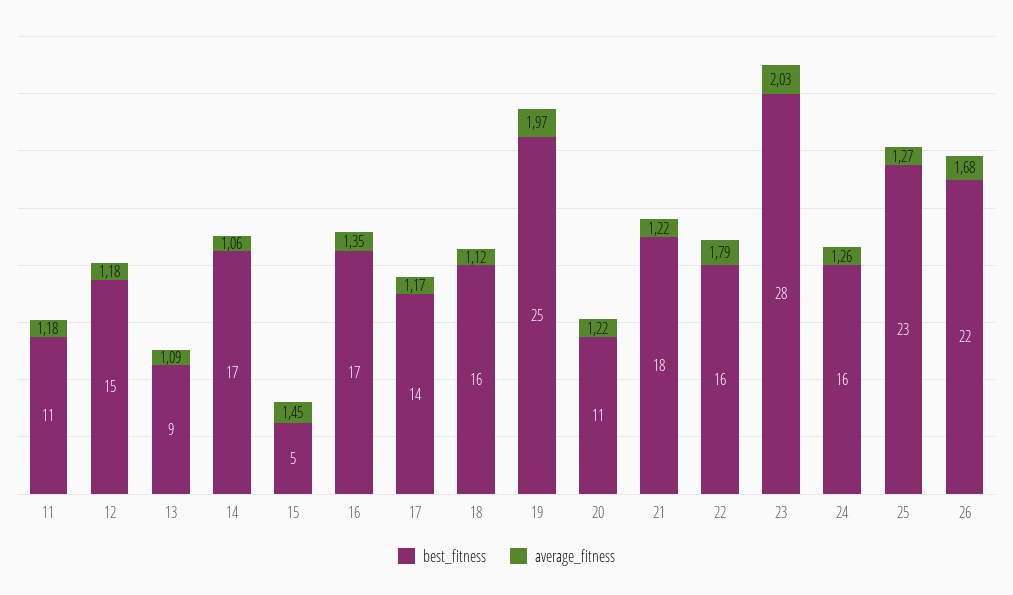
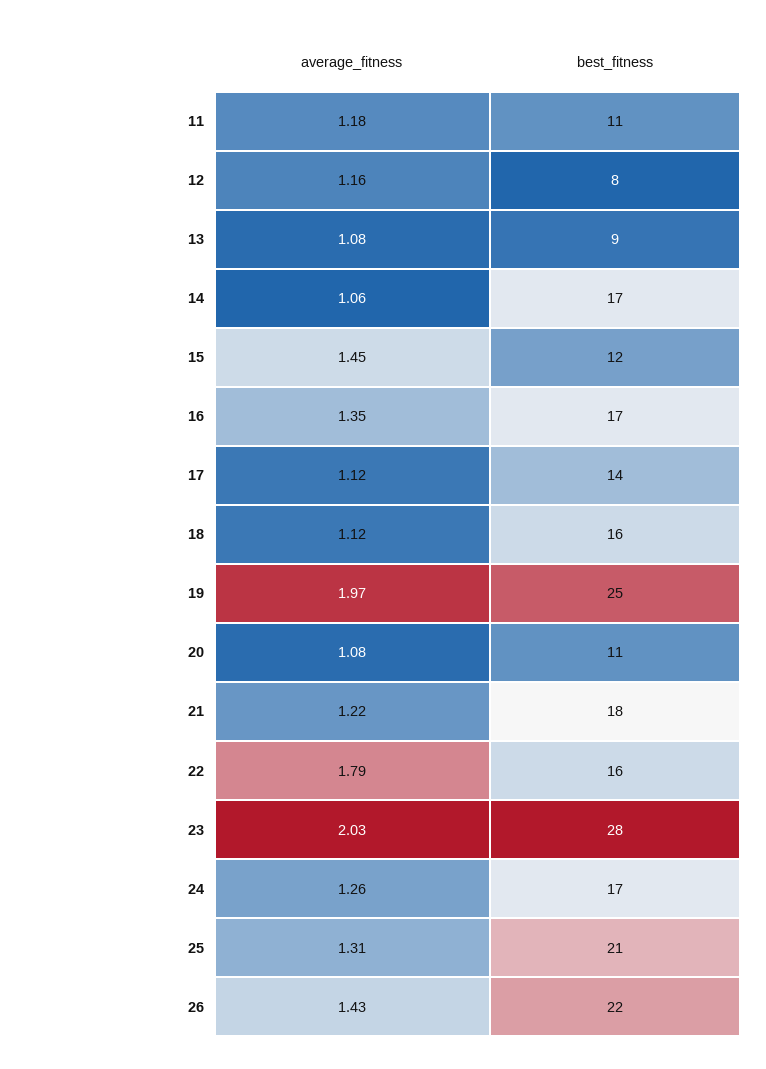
best_fitness, 12: 15 -> 8
average_fitness, 12: 1.18 -> 1.16
average_fitness, 13: 1.09 -> 1.08
best_fitness, 15: 5 -> 12
average_fitness, 17: 1.17 -> 1.12
average_fitness, 20: 1.22 -> 1.08
best_fitness, 24: 16 -> 17
best_fitness, 25: 23 -> 21
average_fitness, 25: 1.27 -> 1.31
average_fitness, 26: 1.68 -> 1.43

